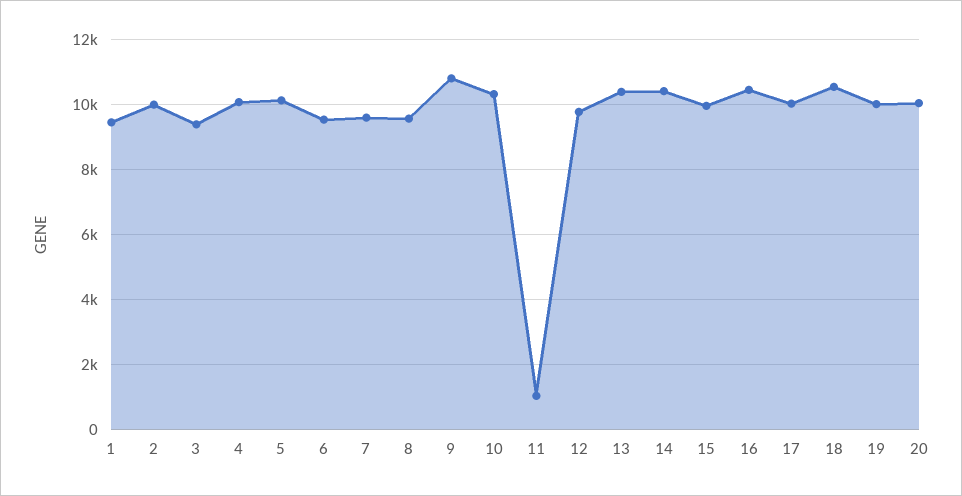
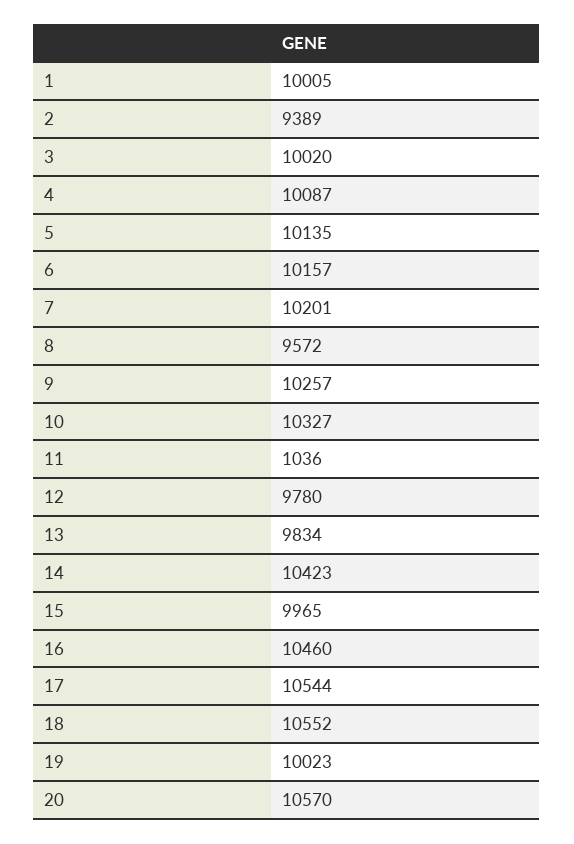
1: 9400 -> 10005
2: 10000 -> 9389
3: 9400 -> 10020
6: 9600 -> 10157
7: 9600 -> 10201
9: 10800 -> 10257
13: 10400 -> 9834
17: 10000 -> 10544
20: 10000 -> 10570

